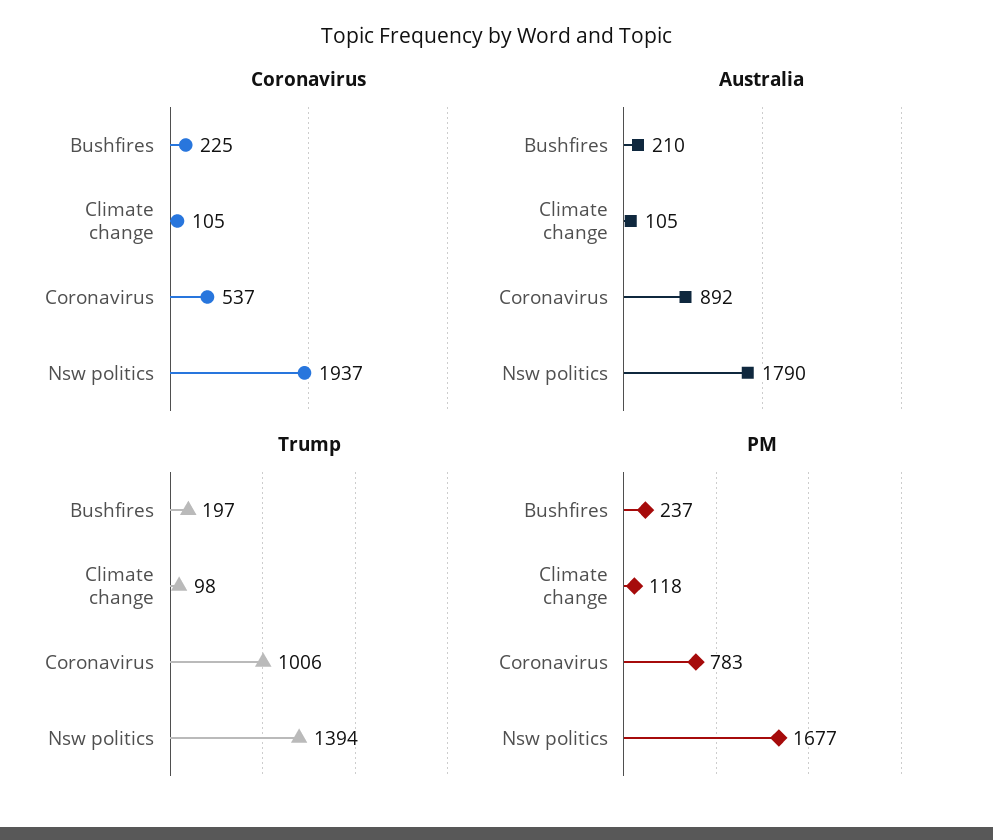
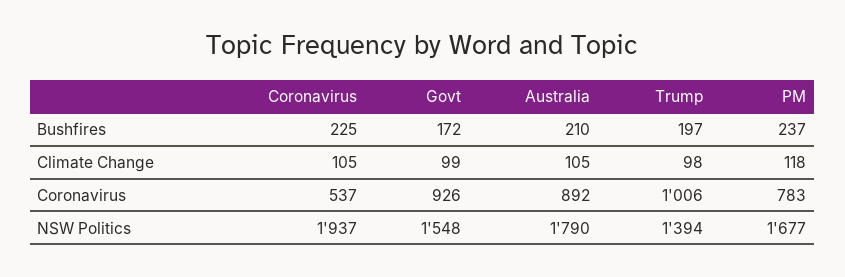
Govt, Bushfires: none -> 172
Govt, Climate change: none -> 99
Govt, Coronavirus: none -> 926
Govt, Nsw politics: none -> 1548

